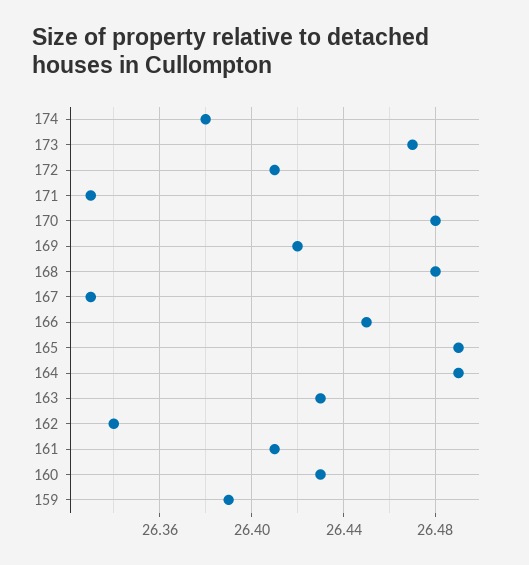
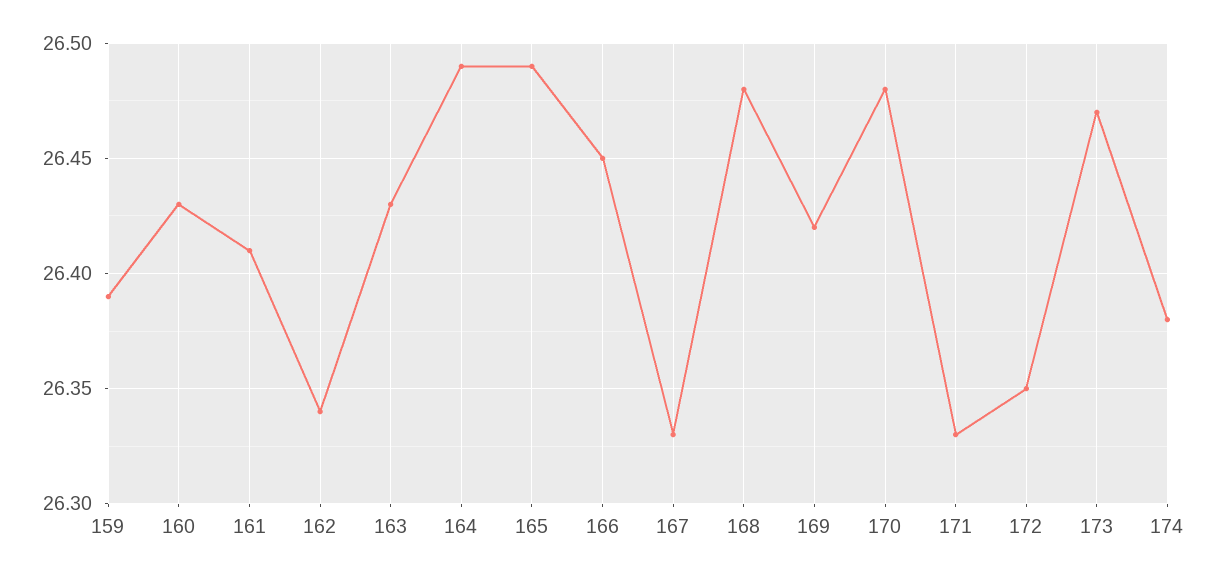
172: 26.41 -> 26.35

